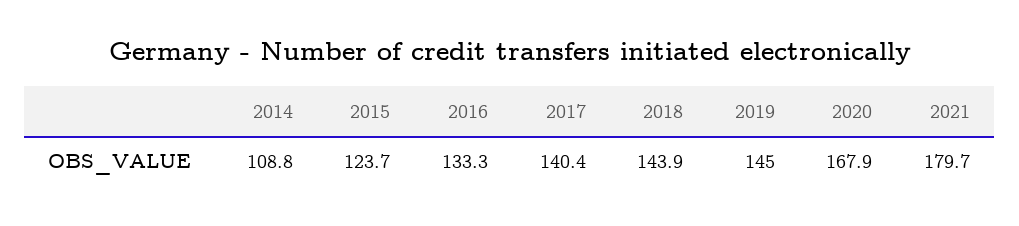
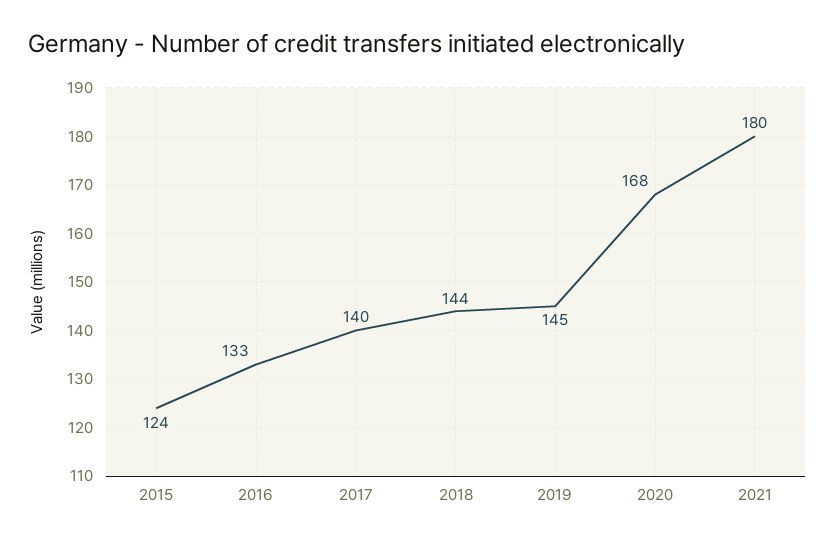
2014: 108.8 -> none

